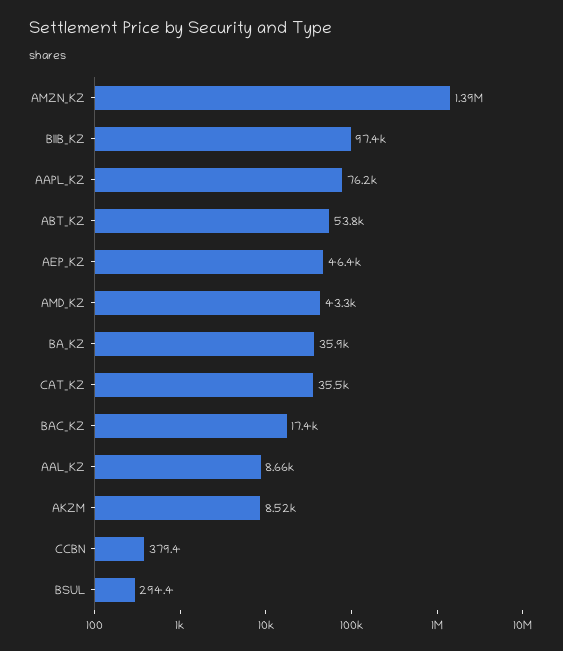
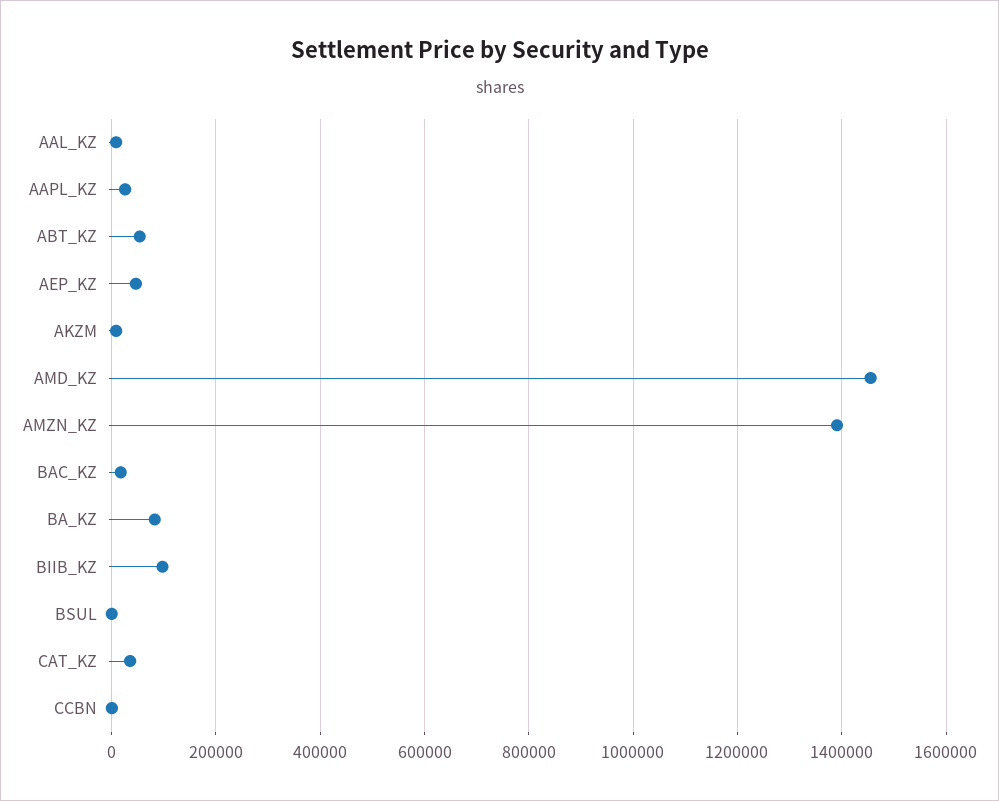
AAPL_KZ: 76200 -> 20000
AMD_KZ: 43300 -> 1460000
BA_KZ: 35900 -> 80000

